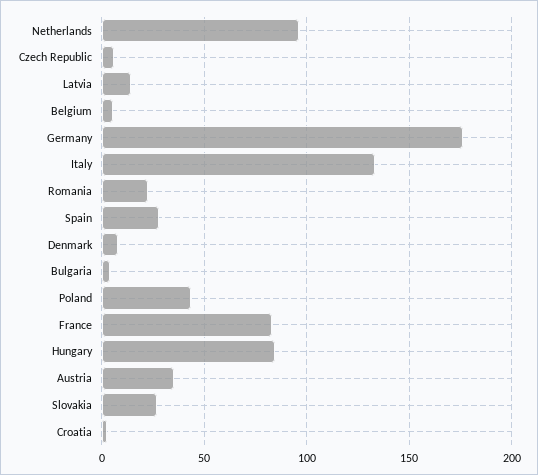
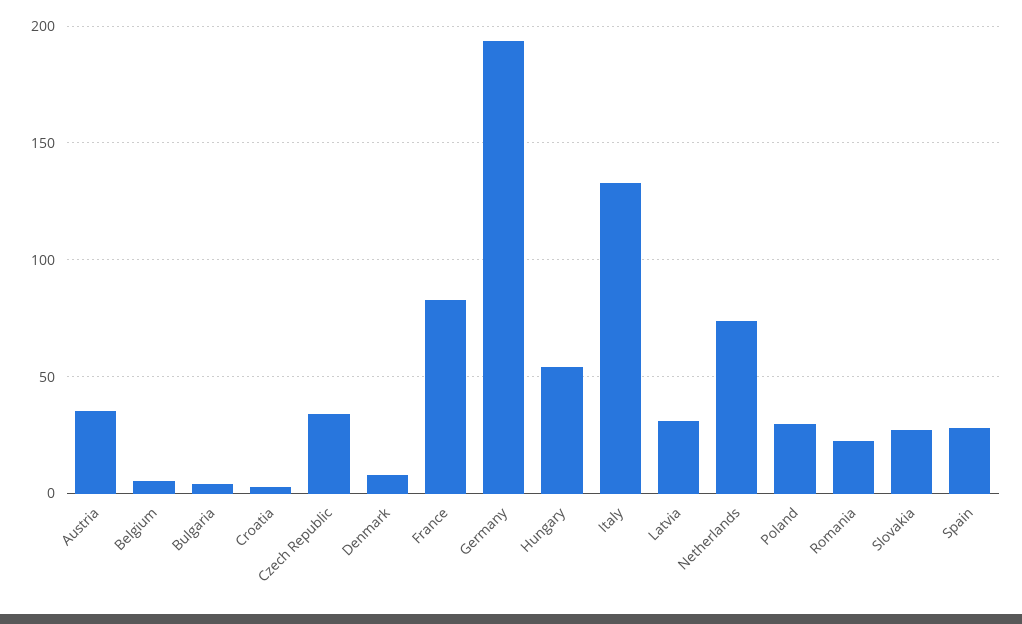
Netherlands: 95 -> 75
Czech Republic: 5 -> 35
Latvia: 15 -> 30
Germany: 175 -> 195
Poland: 45 -> 30
Hungary: 85 -> 55

